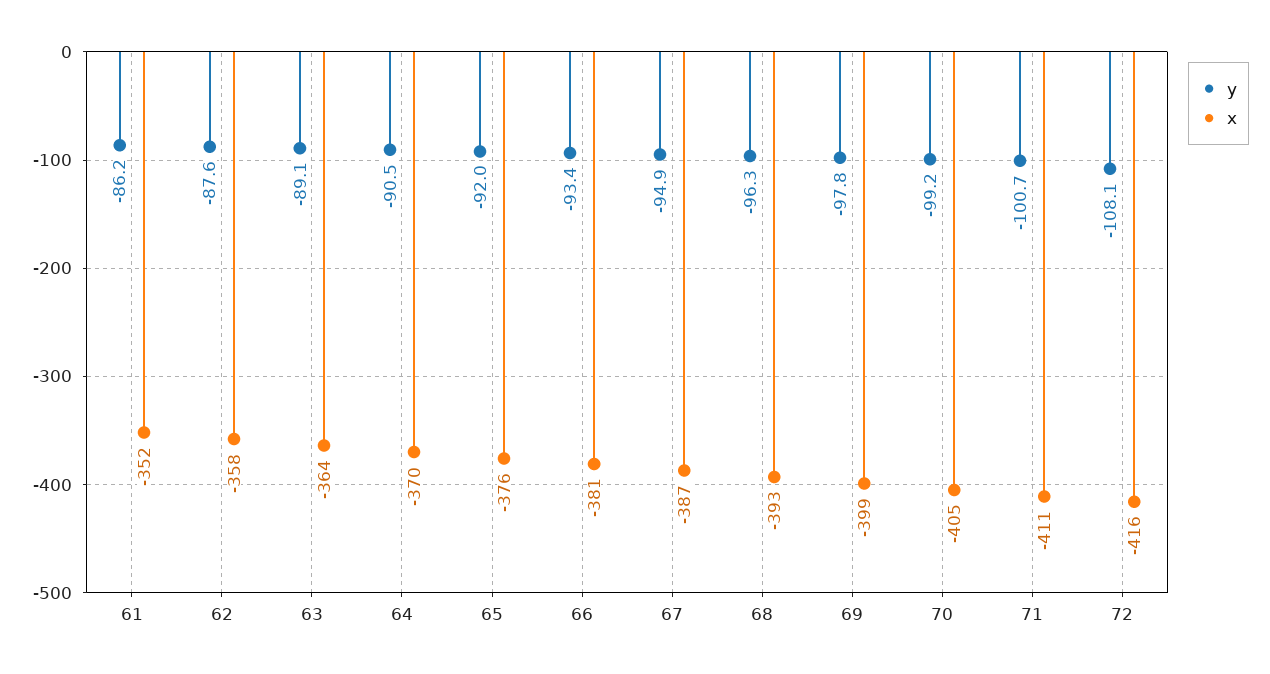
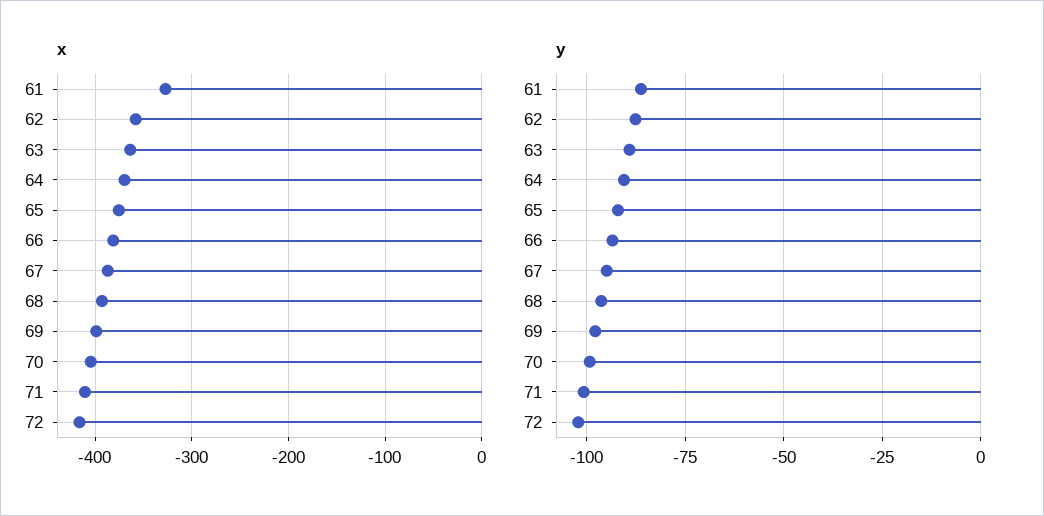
x, 61: -352 -> -330
y, 72: -108.1 -> -102.5

